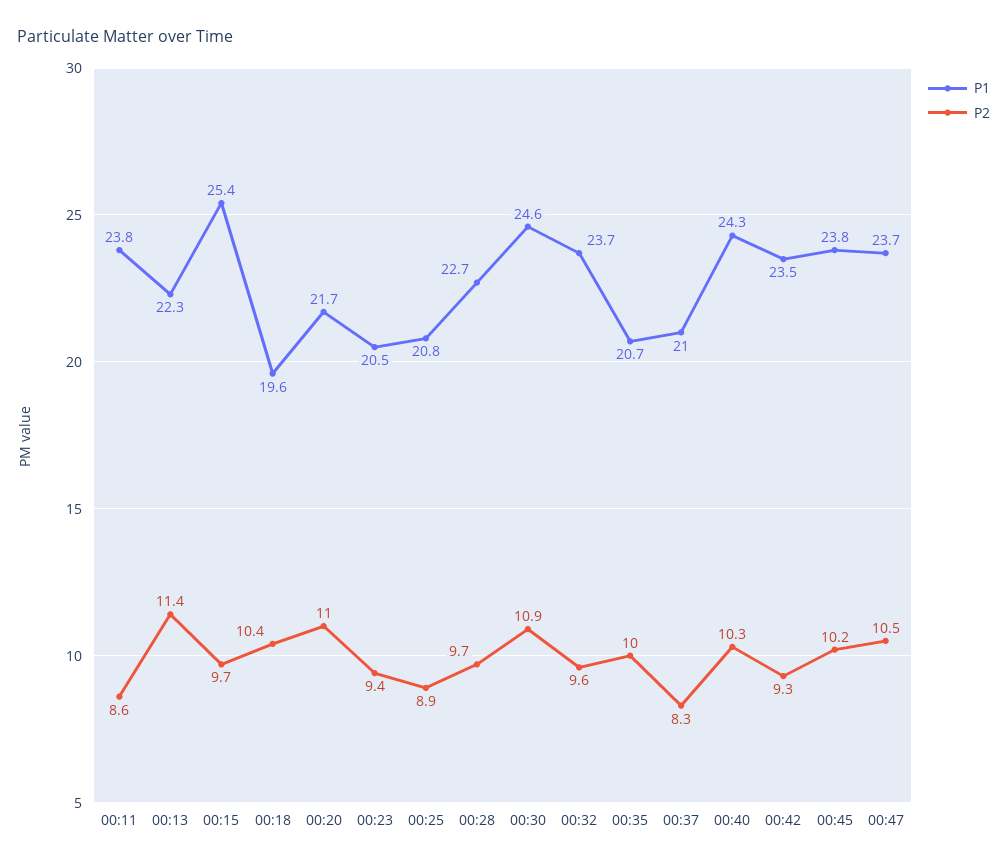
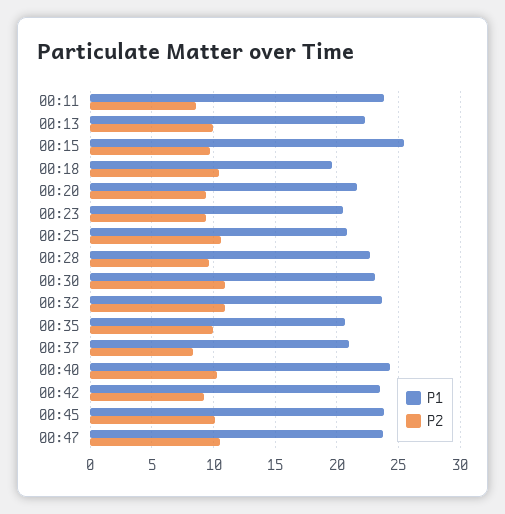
P2, 00:13: 11.4 -> 10
P2, 00:20: 11 -> 9.5
P2, 00:25: 8.9 -> 10.5
P1, 00:30: 24.6 -> 23
P2, 00:32: 9.6 -> 11

